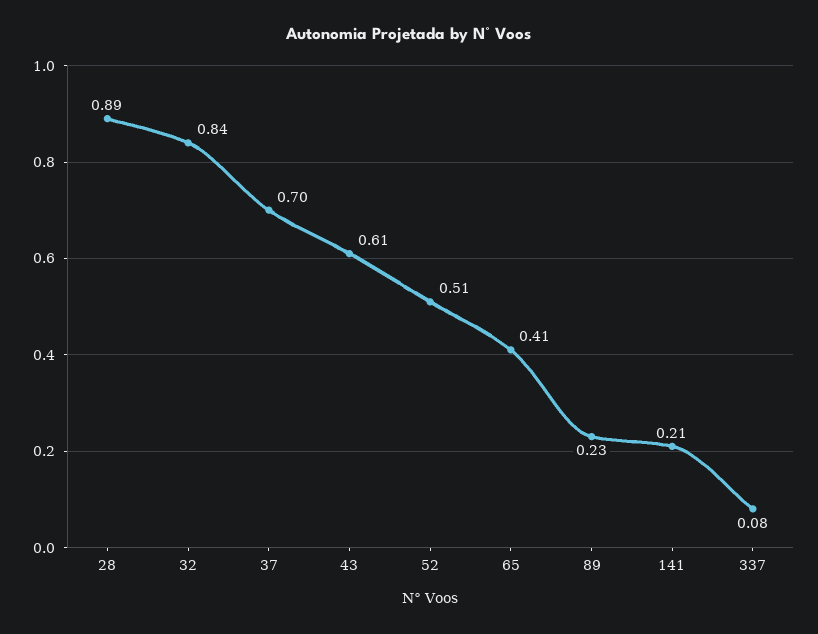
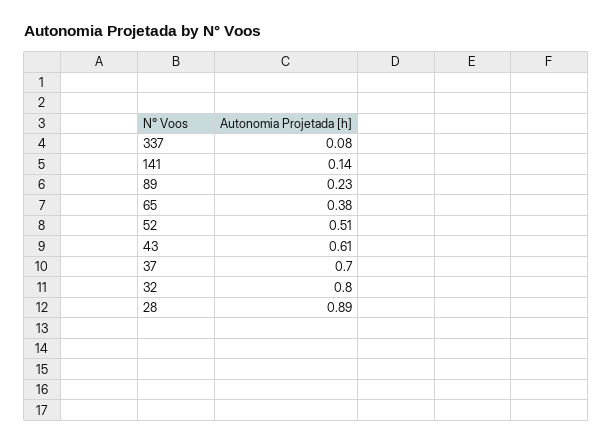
32: 0.84 -> 0.8
65: 0.41 -> 0.38
141: 0.21 -> 0.14

